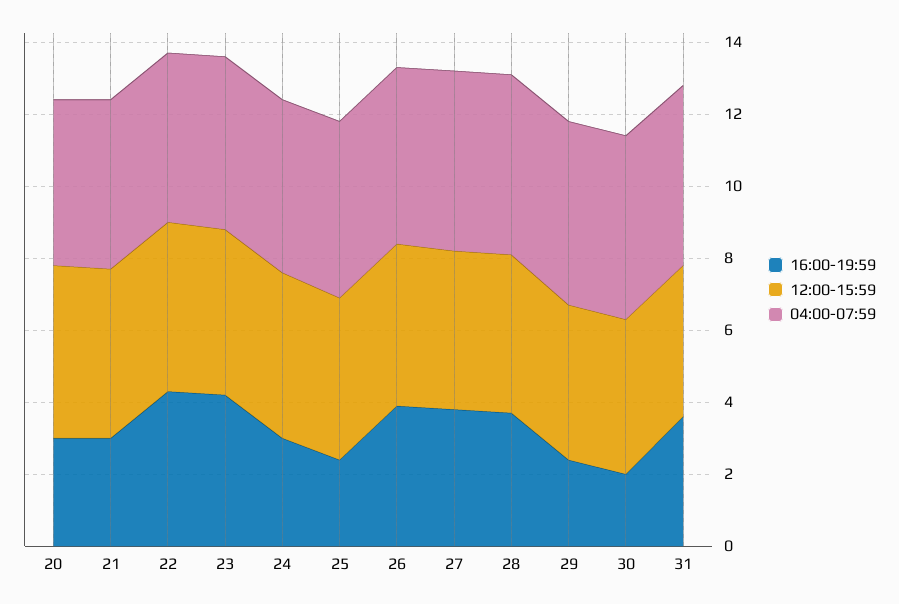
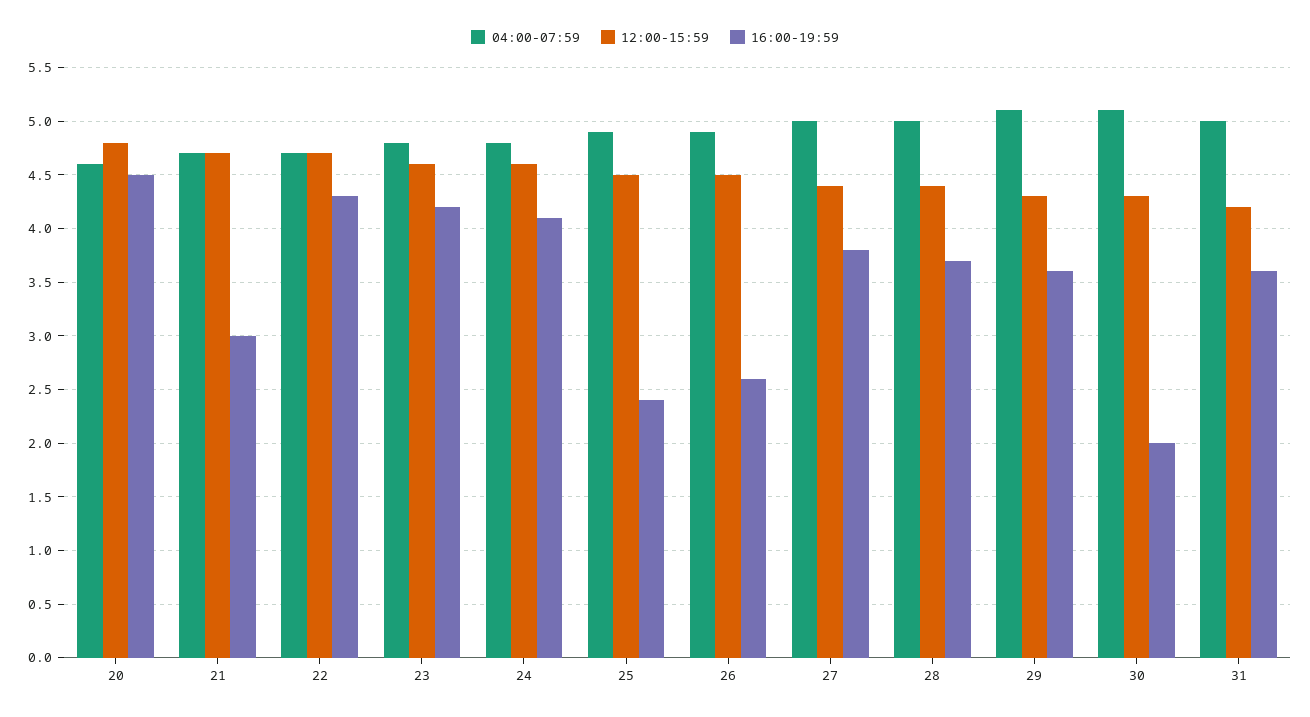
16:00-19:59, 20: 3 -> 4.5
16:00-19:59, 24: 3 -> 4.1
16:00-19:59, 26: 4 -> 2.6
16:00-19:59, 29: 2.5 -> 3.6

